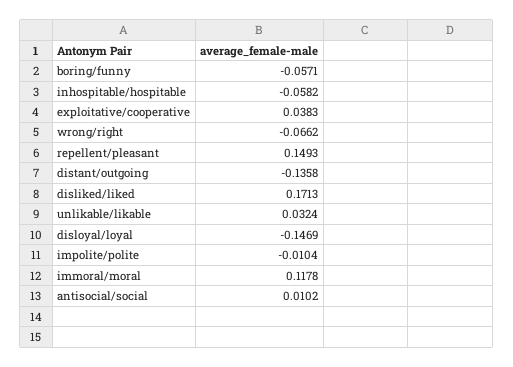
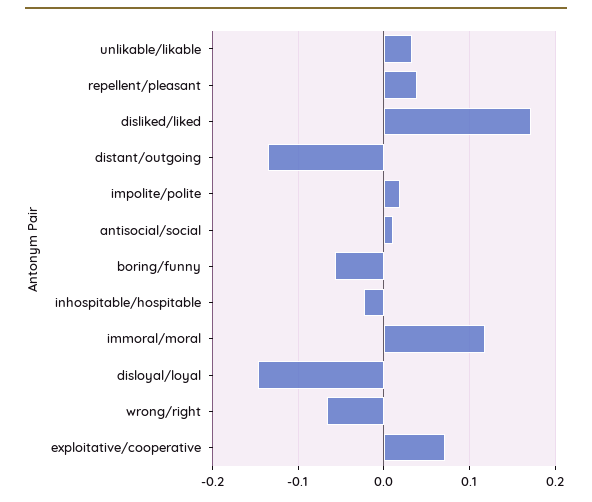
inhospitable/hospitable: -0.0582 -> -0.02
exploitative/cooperative: 0.0383 -> 0.07
repellent/pleasant: 0.1493 -> 0.04
impolite/polite: -0.0104 -> 0.02

